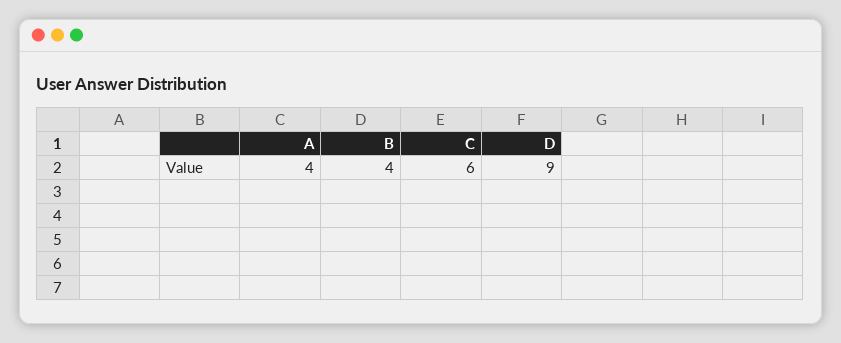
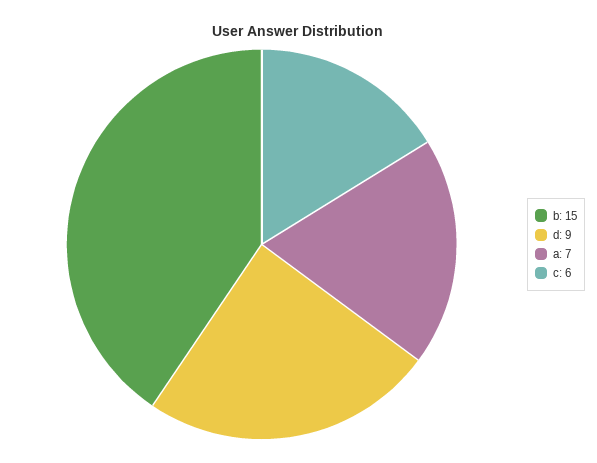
A: 4 -> 7
B: 4 -> 15

